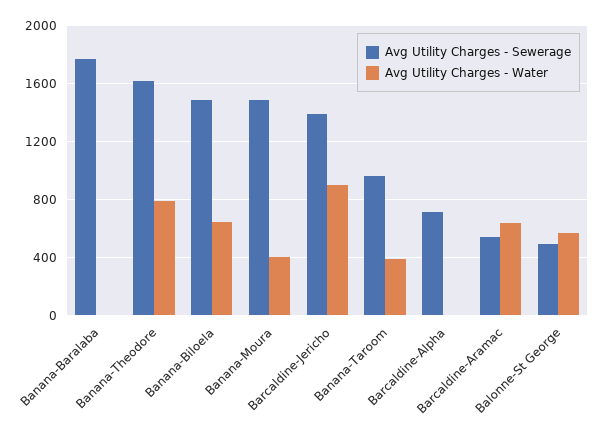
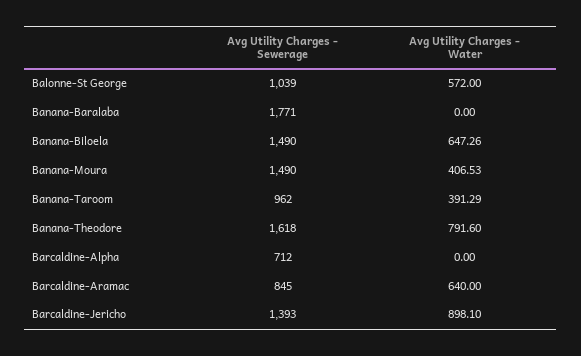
Avg Utility Charges - Sewerage, Barcaldine-Aramac: 550 -> 845
Avg Utility Charges - Sewerage, Balonne-St George: 500 -> 1039

